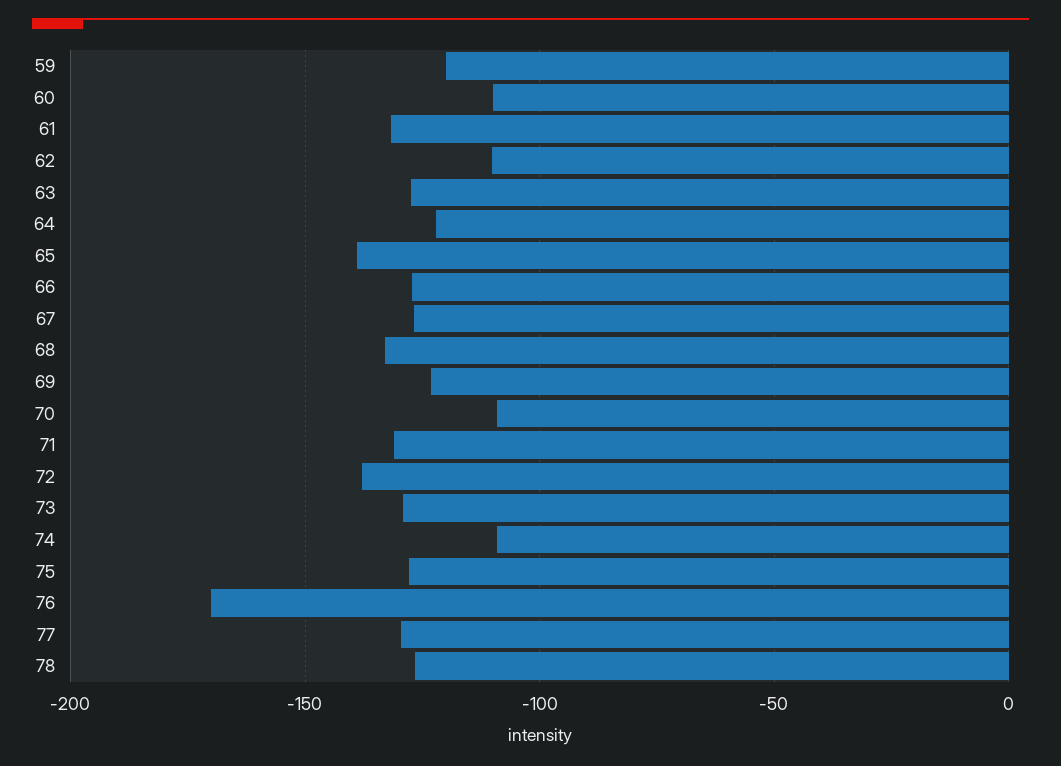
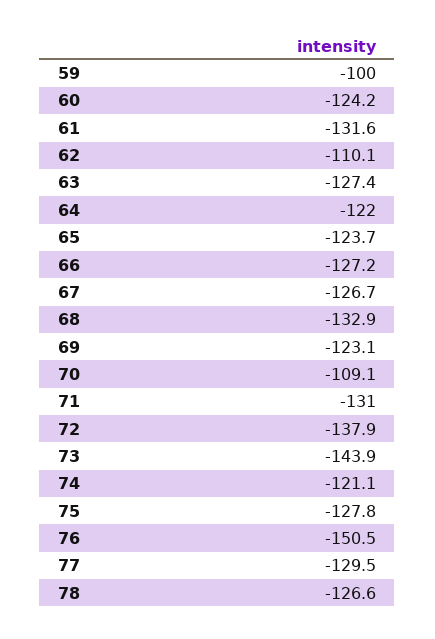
59: -120 -> -100
60: -110 -> -124.2
65: -140 -> -123.7
73: -130 -> -143.9
74: -110 -> -121.1
76: -170 -> -150.5

